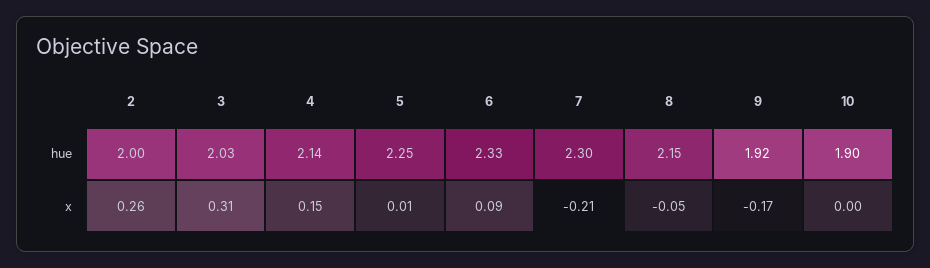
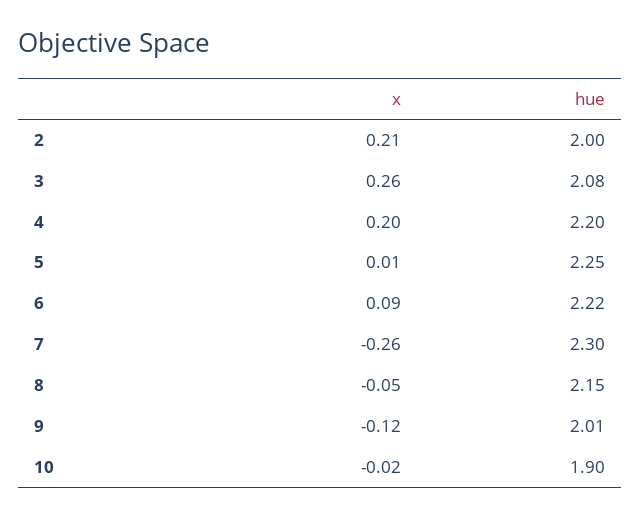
3, hue: 2.03 -> 2.08
4, hue: 2.14 -> 2.2
6, hue: 2.33 -> 2.22
9, hue: 1.92 -> 2.01
2, x: 0.26 -> 0.21
3, x: 0.31 -> 0.26
4, x: 0.15 -> 0.2
7, x: -0.21 -> -0.26
9, x: -0.17 -> -0.12
10, x: 0 -> -0.02

